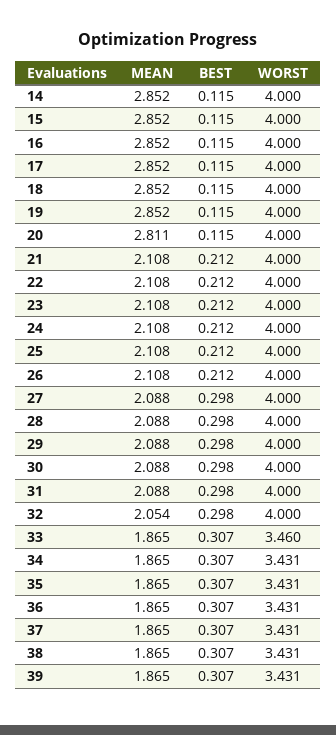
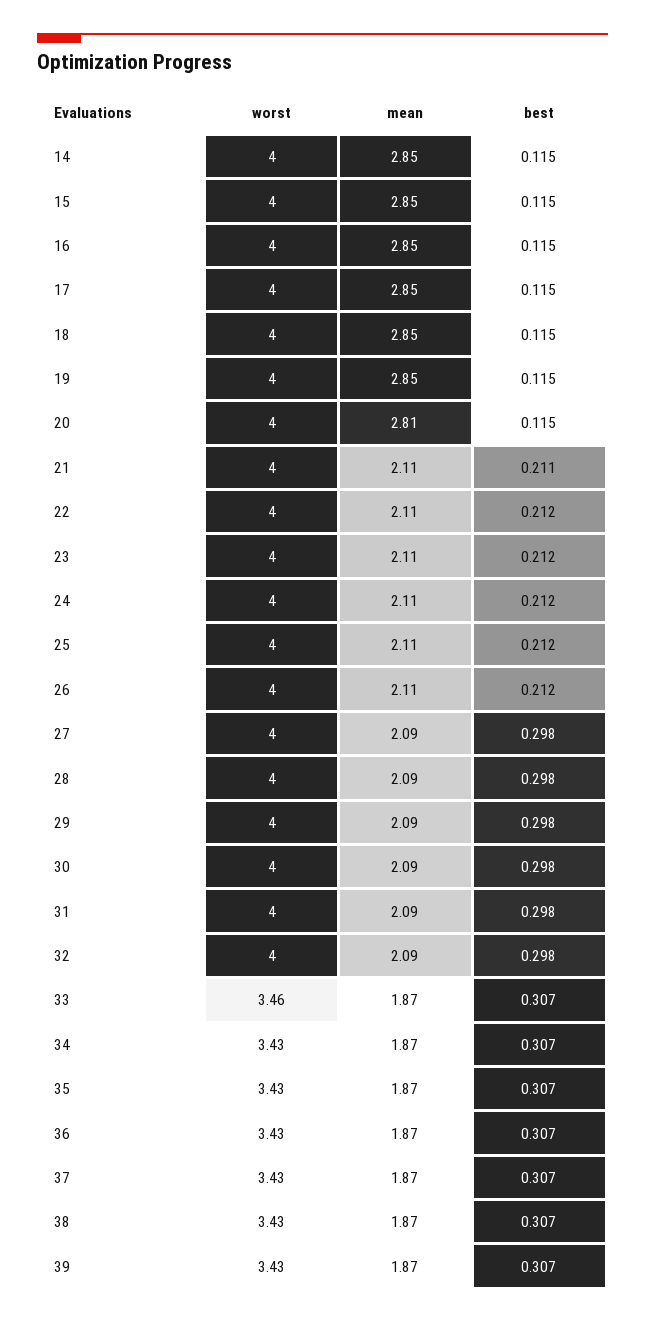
BEST, 21: 0.212 -> 0.211
MEAN, 32: 2.054 -> 2.09

